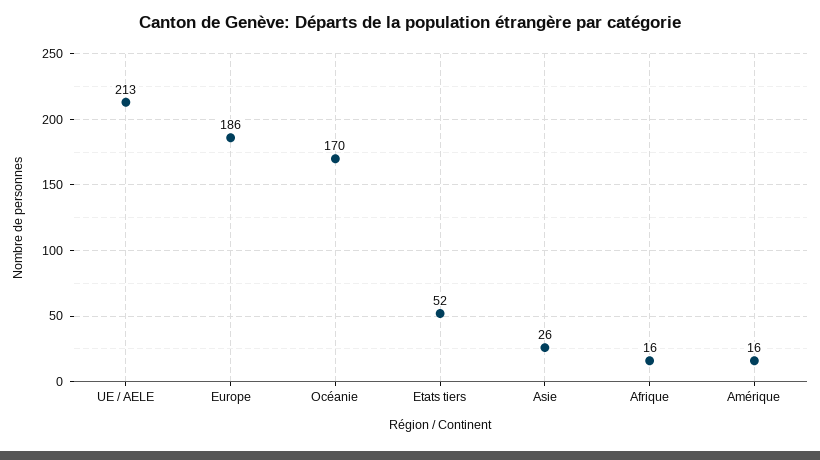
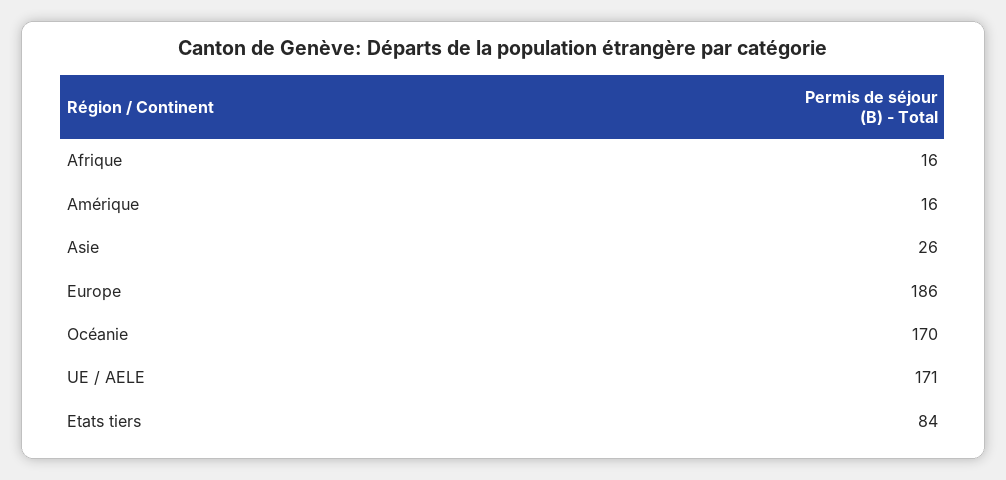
UE / AELE: 213 -> 171
Etats tiers: 52 -> 84

